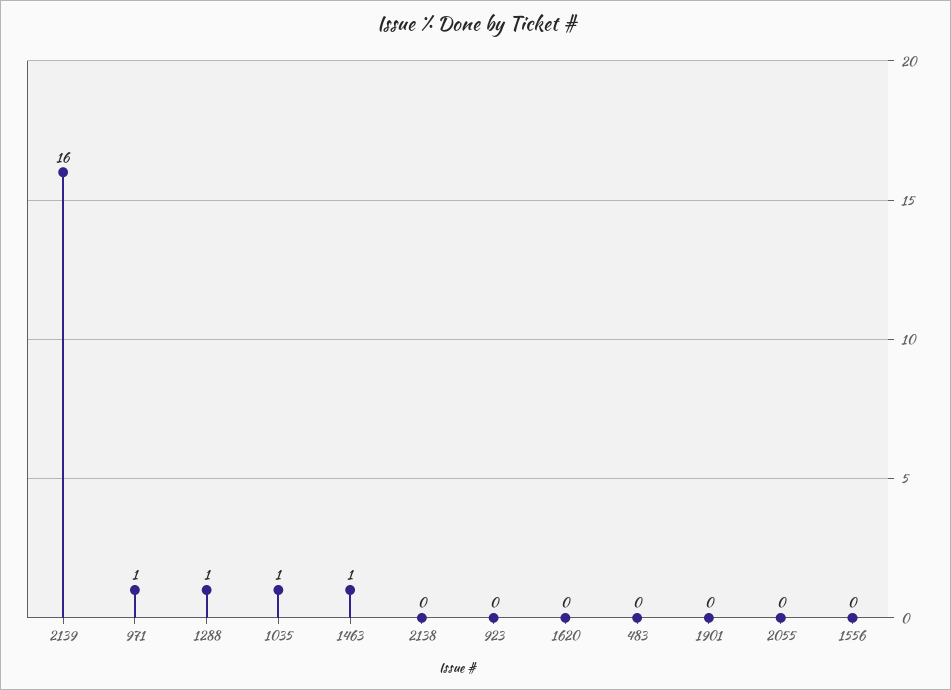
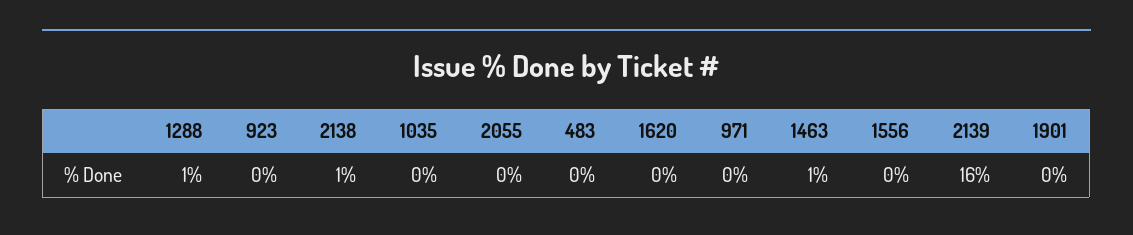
971: 1 -> 0
1035: 1 -> 0
2138: 0 -> 1

